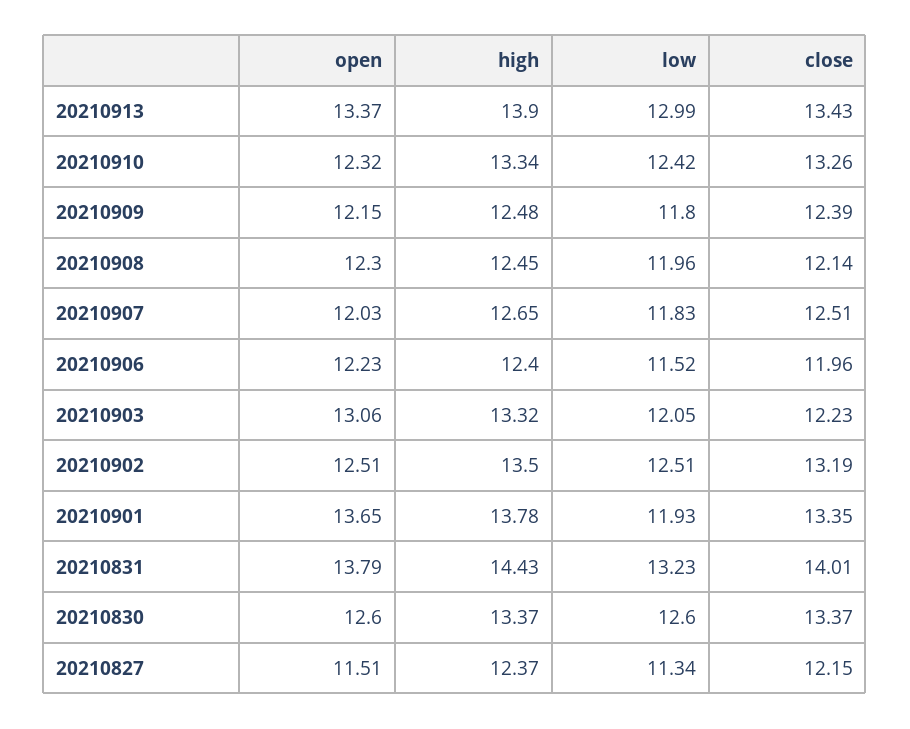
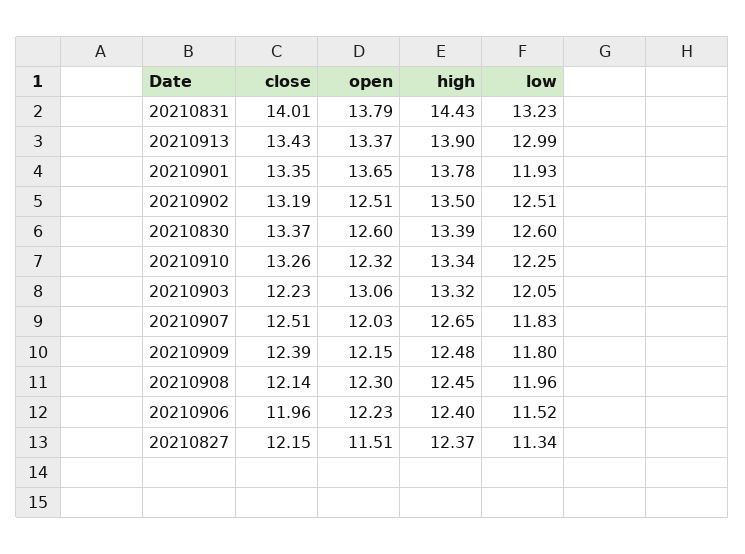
low, 20210910: 12.42 -> 12.25
high, 20210830: 13.37 -> 13.39

